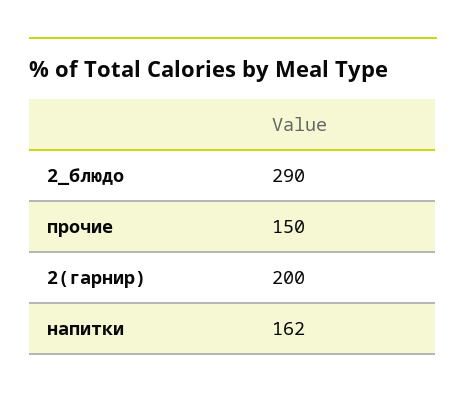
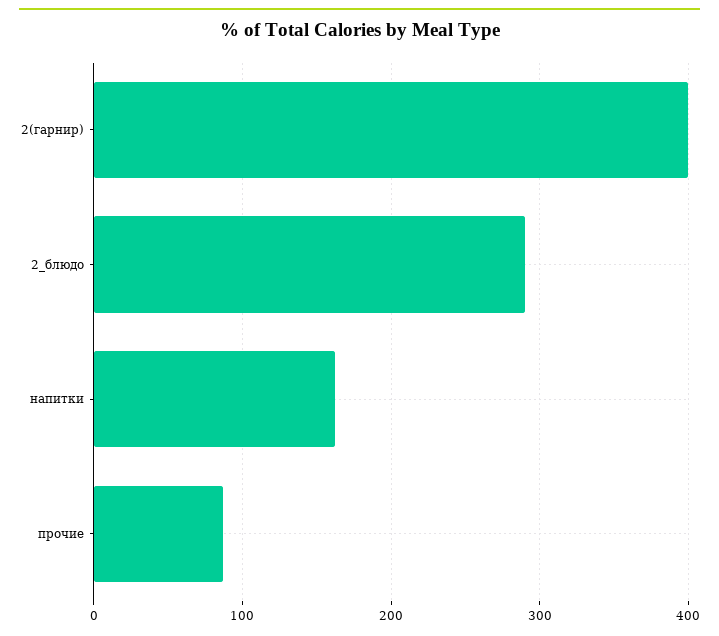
прочие: 150 -> 90
2(гарнир): 200 -> 400

